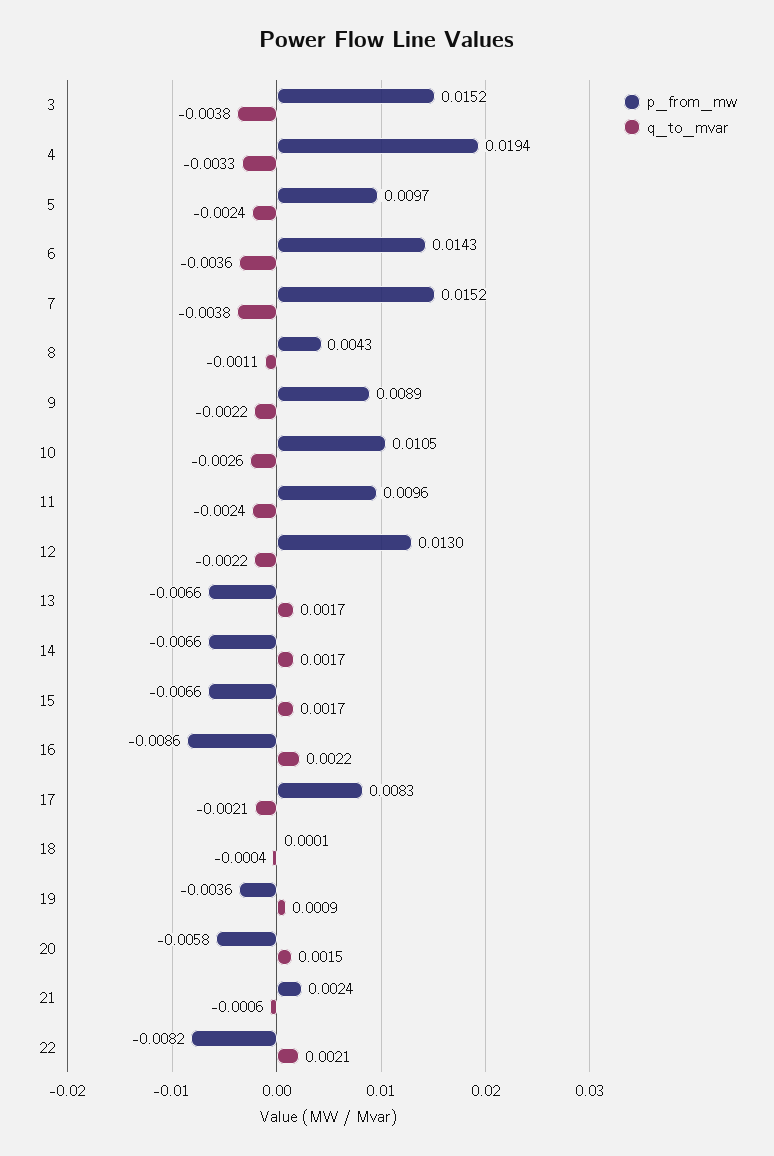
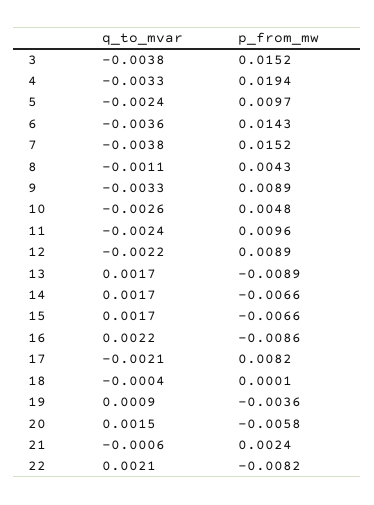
q_to_mvar, 9: -0.0022 -> -0.0033
p_from_mw, 10: 0.0105 -> 0.0048
p_from_mw, 12: 0.013 -> 0.0089
p_from_mw, 13: -0.0066 -> -0.0089
p_from_mw, 17: 0.0083 -> 0.0082

